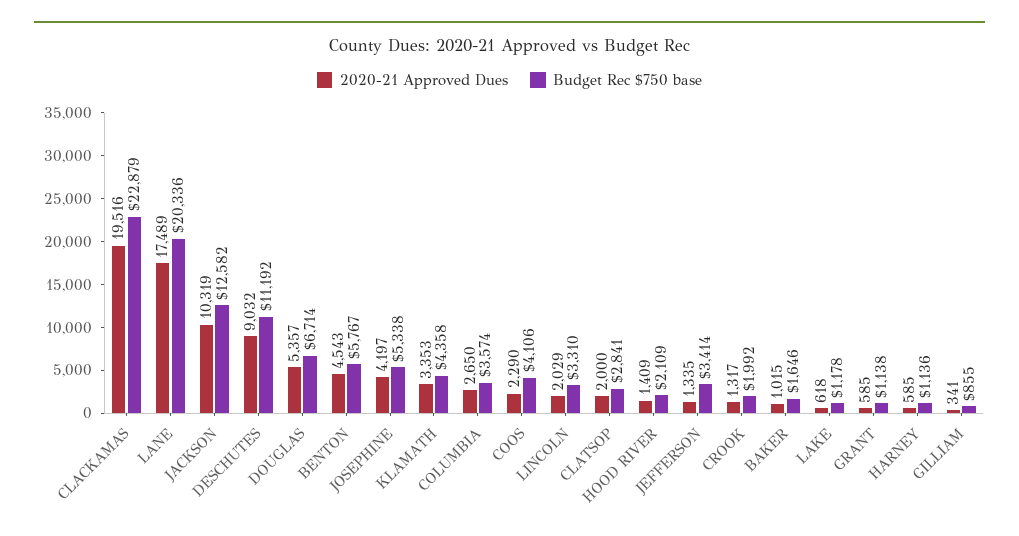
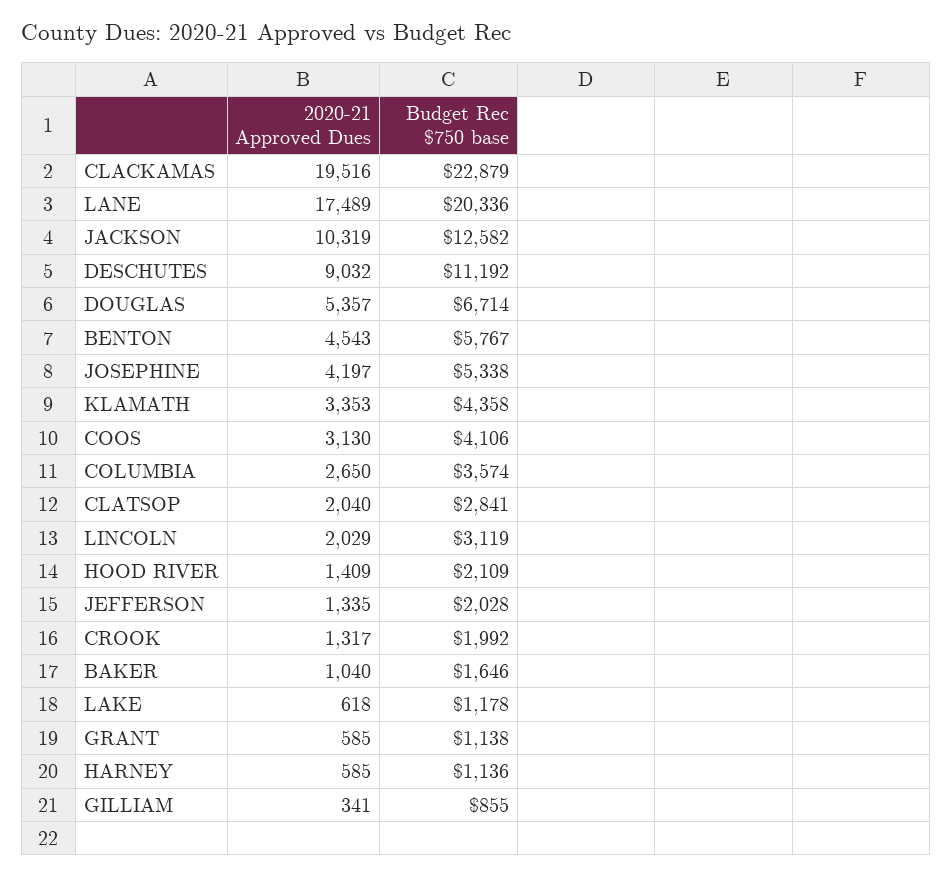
2020-21 Approved Dues, COOS: 2290 -> 3130
Budget Rec $750 base, LINCOLN: 3310 -> 3119
2020-21 Approved Dues, CLATSOP: 2000 -> 2040
Budget Rec $750 base, JEFFERSON: 3414 -> 2028
2020-21 Approved Dues, BAKER: 1015 -> 1040

